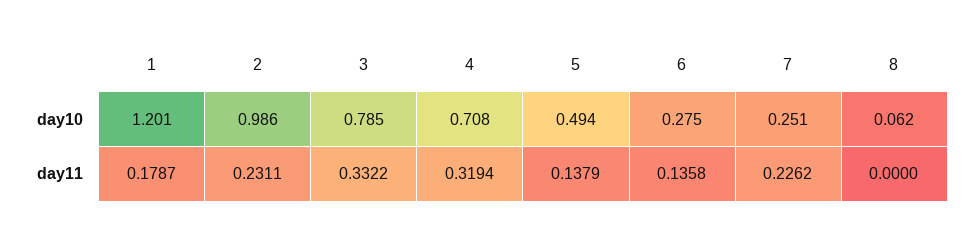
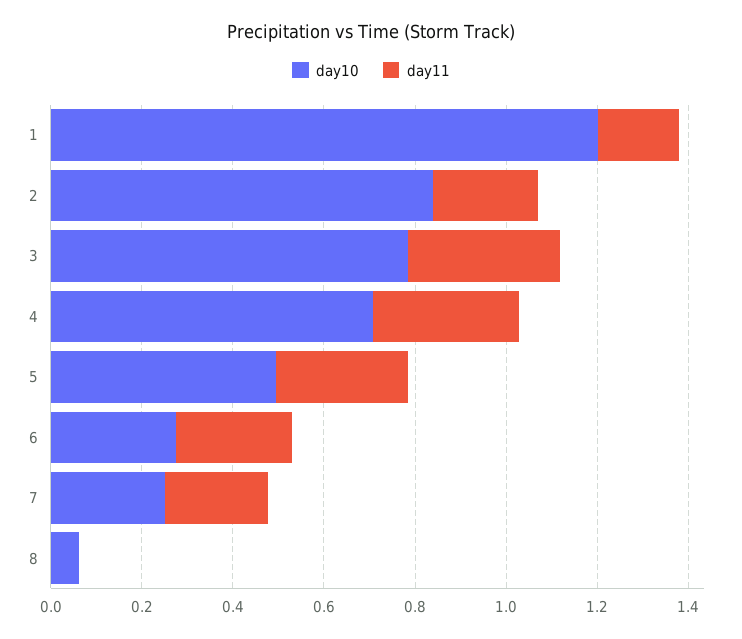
day10, 2: 0.986 -> 0.85
day11, 5: 0.1379 -> 0.3
day11, 6: 0.1358 -> 0.25

